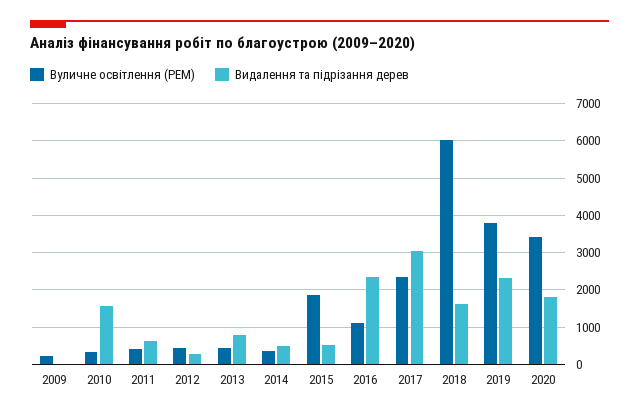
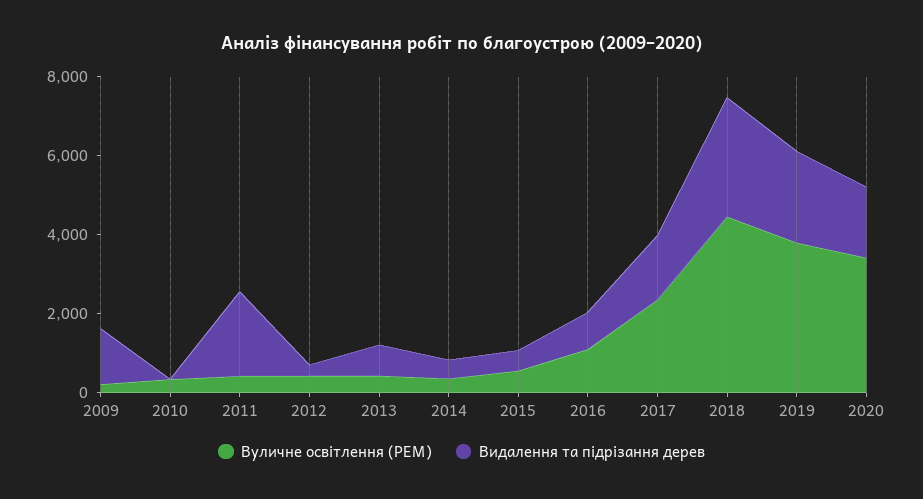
Видалення та підрізання дерев, 2009: 0 -> 1500
Видалення та підрізання дерев, 2010: 1600 -> 0
Видалення та підрізання дерев, 2011: 600 -> 2000
Вуличне освітлення (РЕМ), 2015: 1800 -> 500
Видалення та підрізання дерев, 2016: 2400 -> 1000
Видалення та підрізання дерев, 2017: 3000 -> 1500
Вуличне освітлення (РЕМ), 2018: 6000 -> 4500
Видалення та підрізання дерев, 2018: 1600 -> 3000

